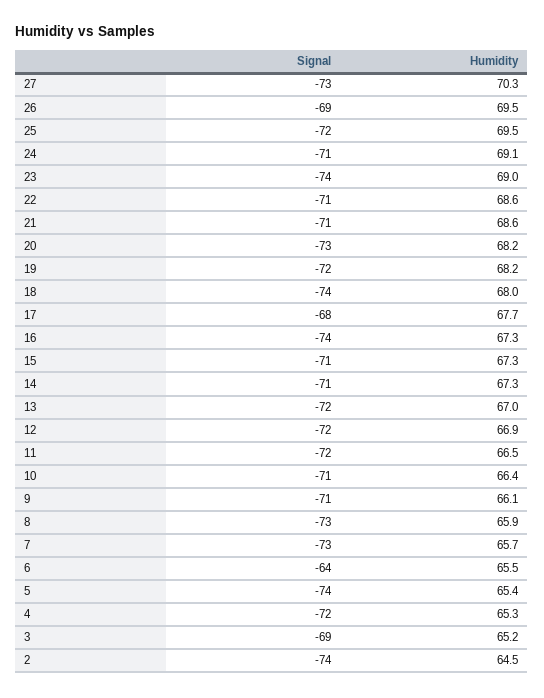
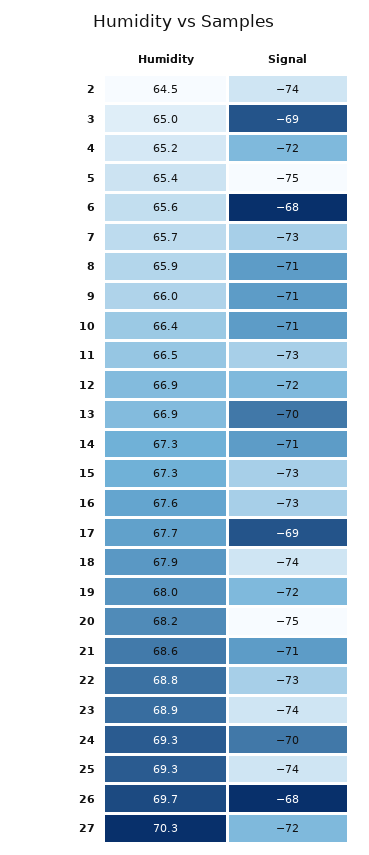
Signal, 27: -73 -> -72
Signal, 26: -69 -> -68
Humidity, 26: 69.5 -> 69.7
Signal, 25: -72 -> -74
Humidity, 25: 69.5 -> 69.3
Signal, 24: -71 -> -70
Humidity, 24: 69.1 -> 69.3
Humidity, 23: 69 -> 68.9
Signal, 22: -71 -> -73
Humidity, 22: 68.6 -> 68.8
Signal, 20: -73 -> -75
Humidity, 19: 68.2 -> 68
Humidity, 18: 68 -> 67.9
Signal, 17: -68 -> -69
Signal, 16: -74 -> -73
Humidity, 16: 67.3 -> 67.6
Signal, 15: -71 -> -73
Signal, 13: -72 -> -70
Humidity, 13: 67 -> 66.9
Signal, 11: -72 -> -73
Humidity, 9: 66.1 -> 66
Signal, 8: -73 -> -71
Signal, 6: -64 -> -68
Humidity, 6: 65.5 -> 65.6
Signal, 5: -74 -> -75
Humidity, 4: 65.3 -> 65.2
Humidity, 3: 65.2 -> 65

